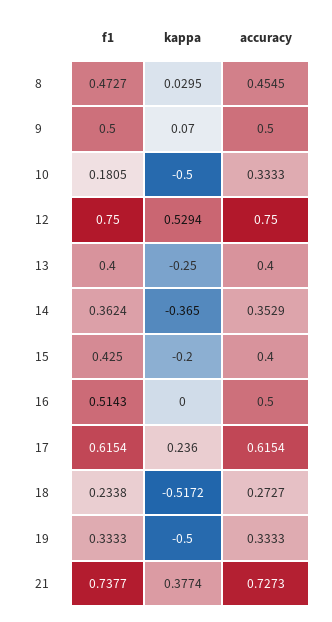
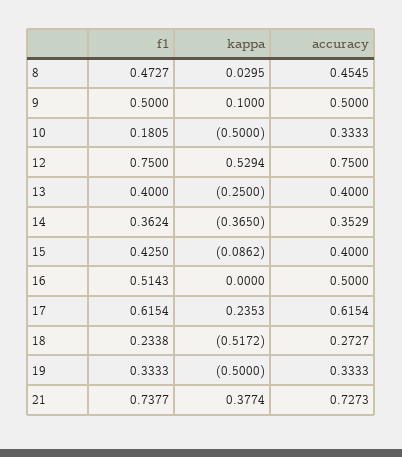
kappa, 9: 0.07 -> 0.1
kappa, 15: -0.2 -> -0.0862
kappa, 17: 0.236 -> 0.2353

